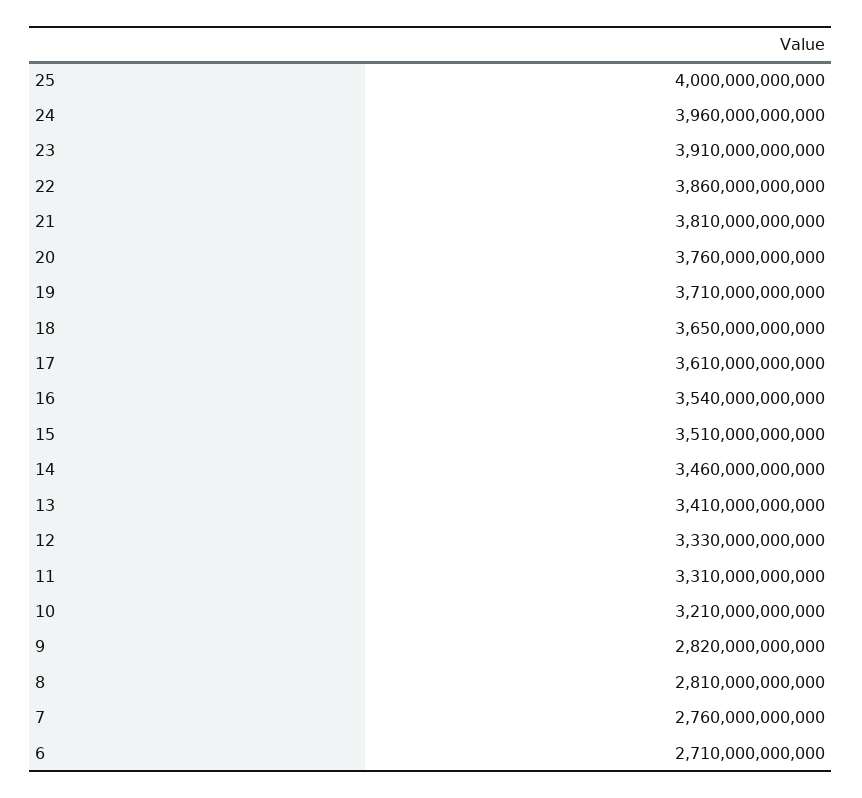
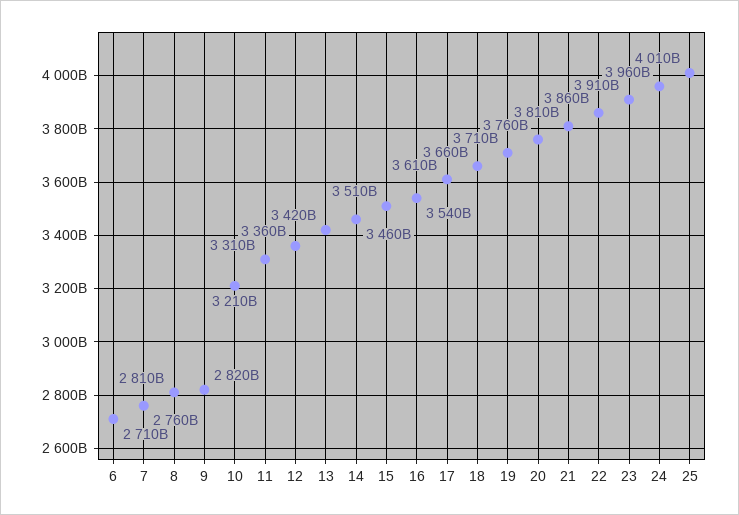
25: 4000000000000 -> 4010000000000
18: 3650000000000 -> 3660000000000
13: 3410000000000 -> 3420000000000
12: 3330000000000 -> 3360000000000

